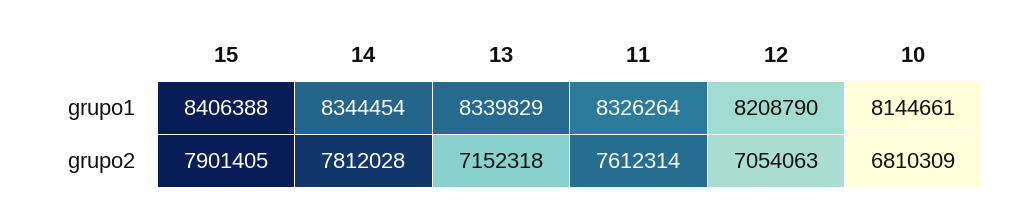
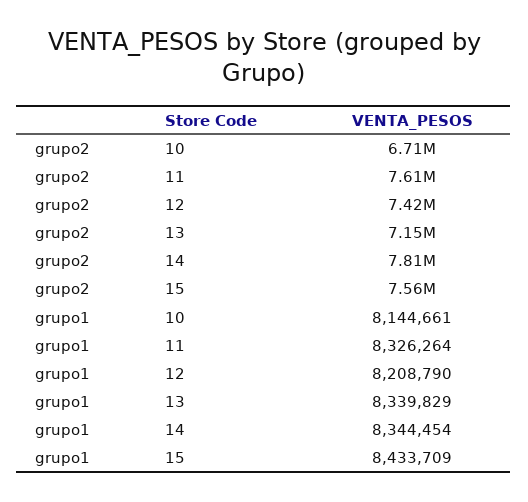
15, grupo1: 8406388 -> 8433709
15, grupo2: 7901405 -> 7560000
12, grupo2: 7054063 -> 7420000
10, grupo2: 6810309 -> 6710000

